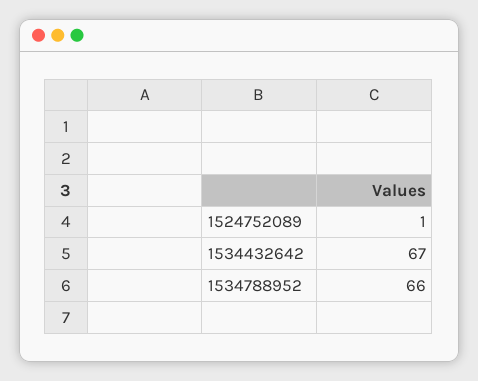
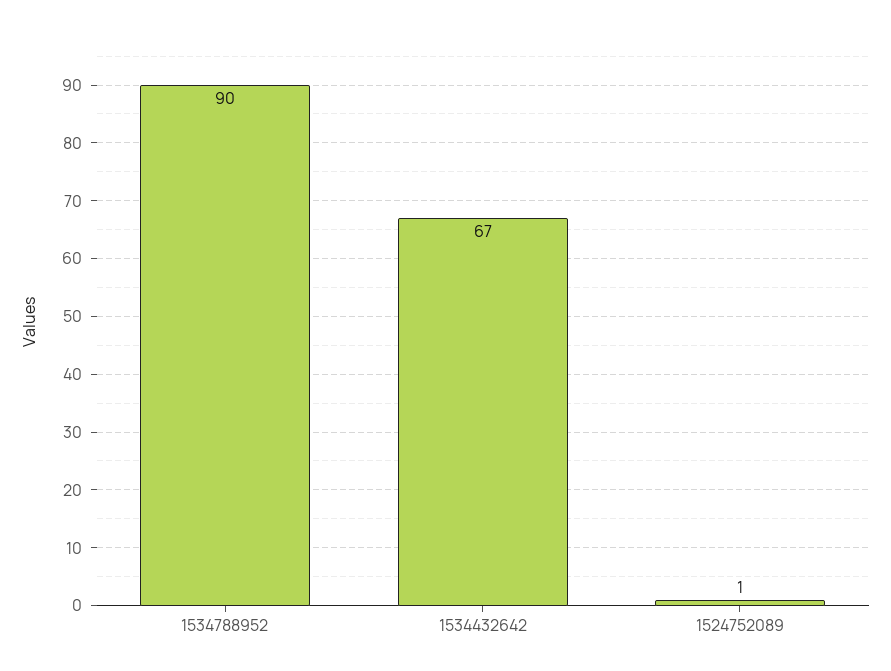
1534788952: 66 -> 90

